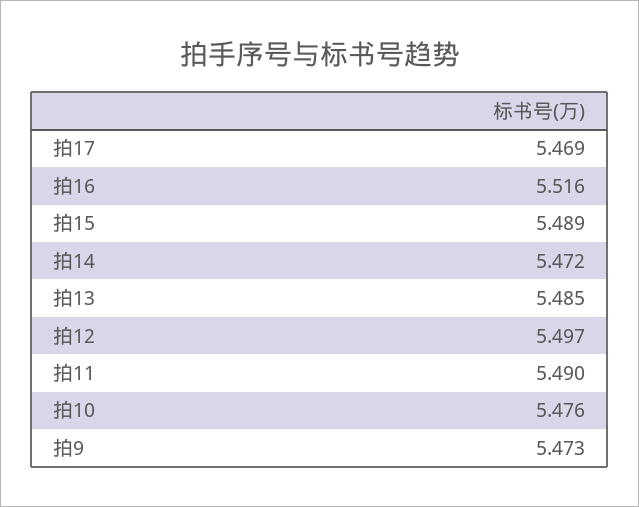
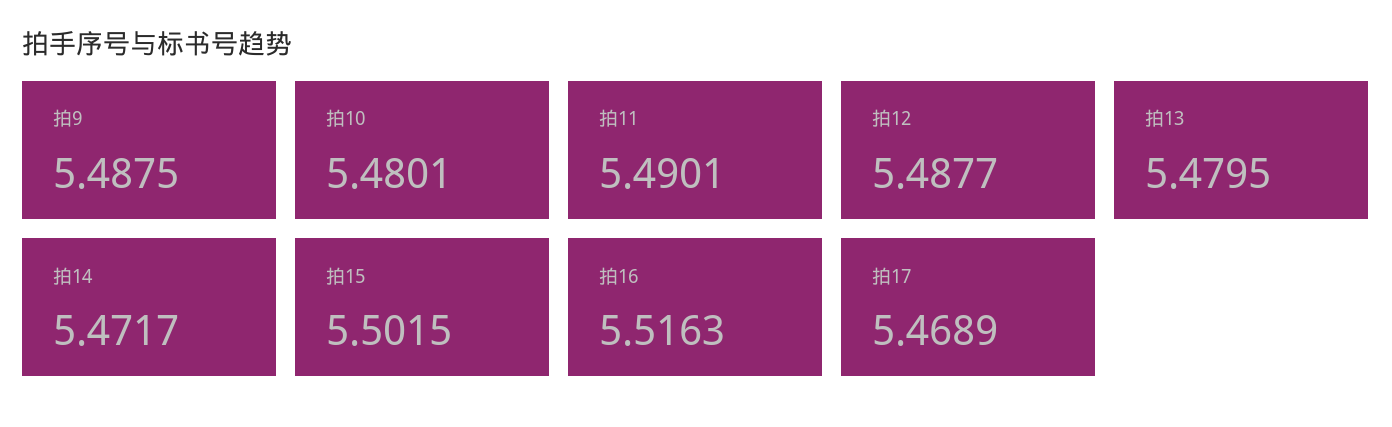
拍15: 5.489 -> 5.5015
拍13: 5.485 -> 5.4795
拍12: 5.497 -> 5.4877
拍10: 5.476 -> 5.4801
拍9: 5.473 -> 5.4875

